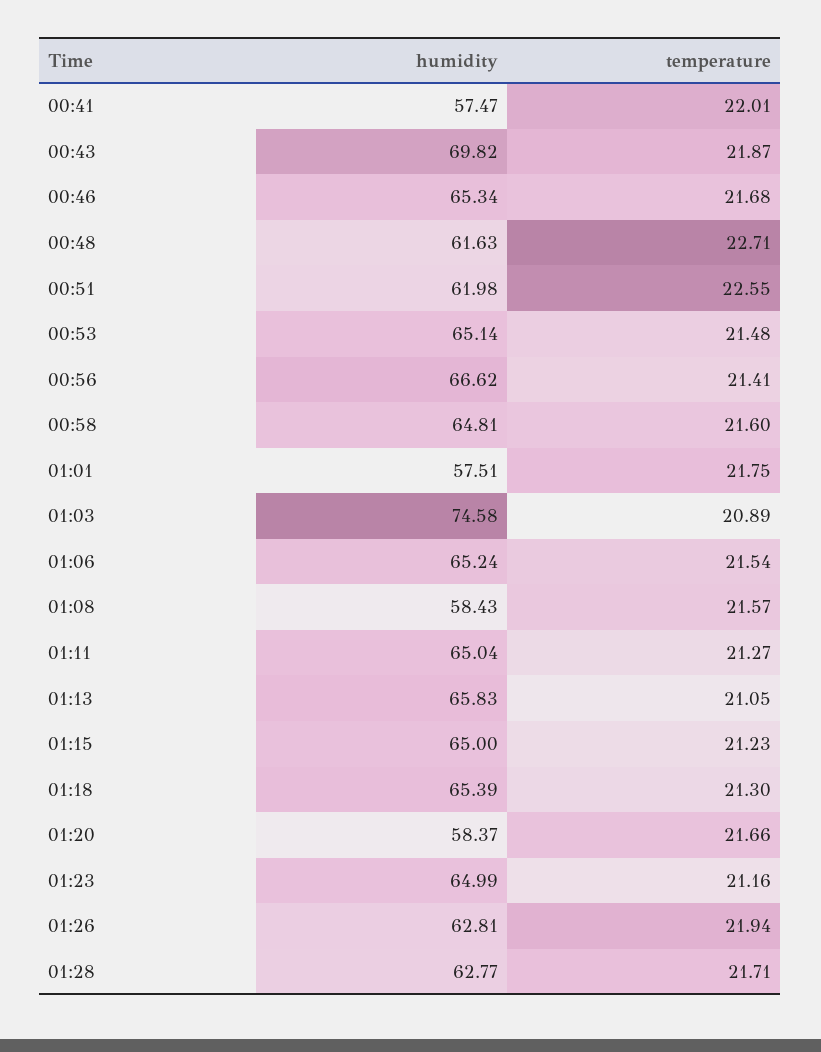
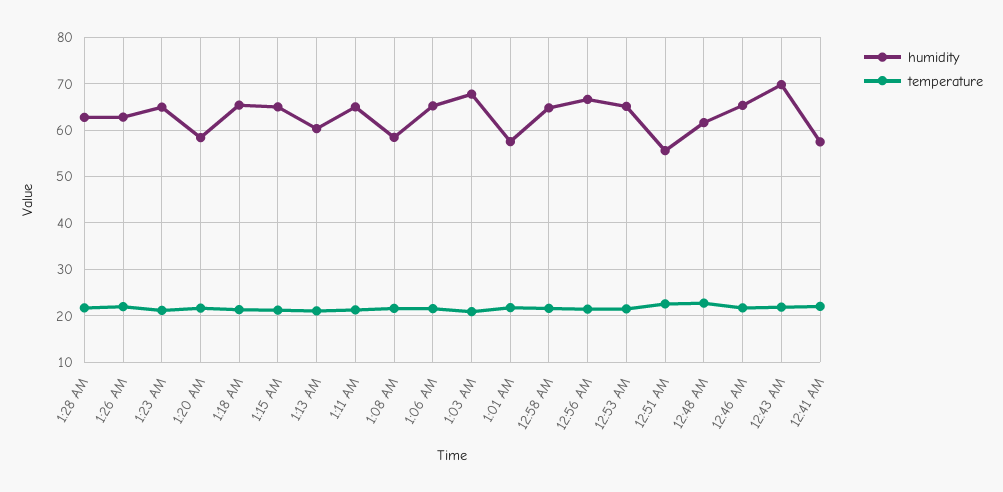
humidity, 00:51: 61.98 -> 56
humidity, 01:03: 74.58 -> 68
humidity, 01:13: 65.83 -> 60

